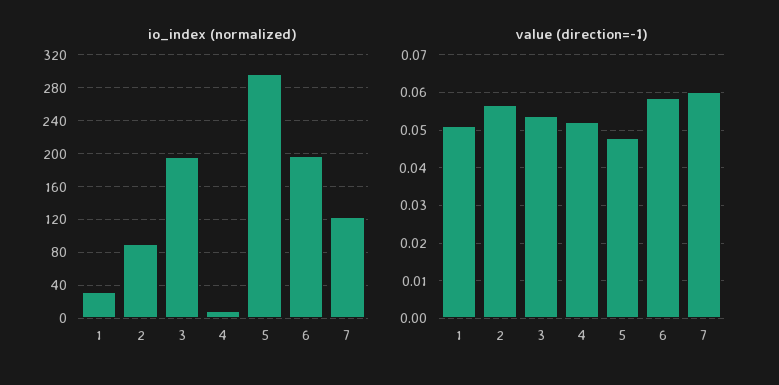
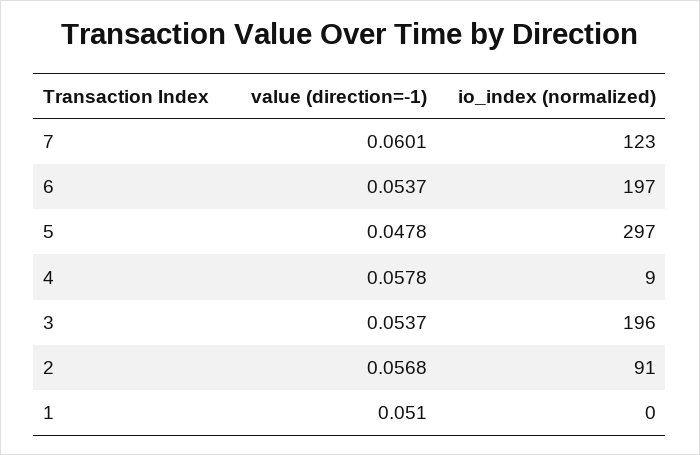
io_index (normalized), 1: 30 -> 0
value (direction=-1), 4: 0.052 -> 0.0578
value (direction=-1), 6: 0.058 -> 0.0537

